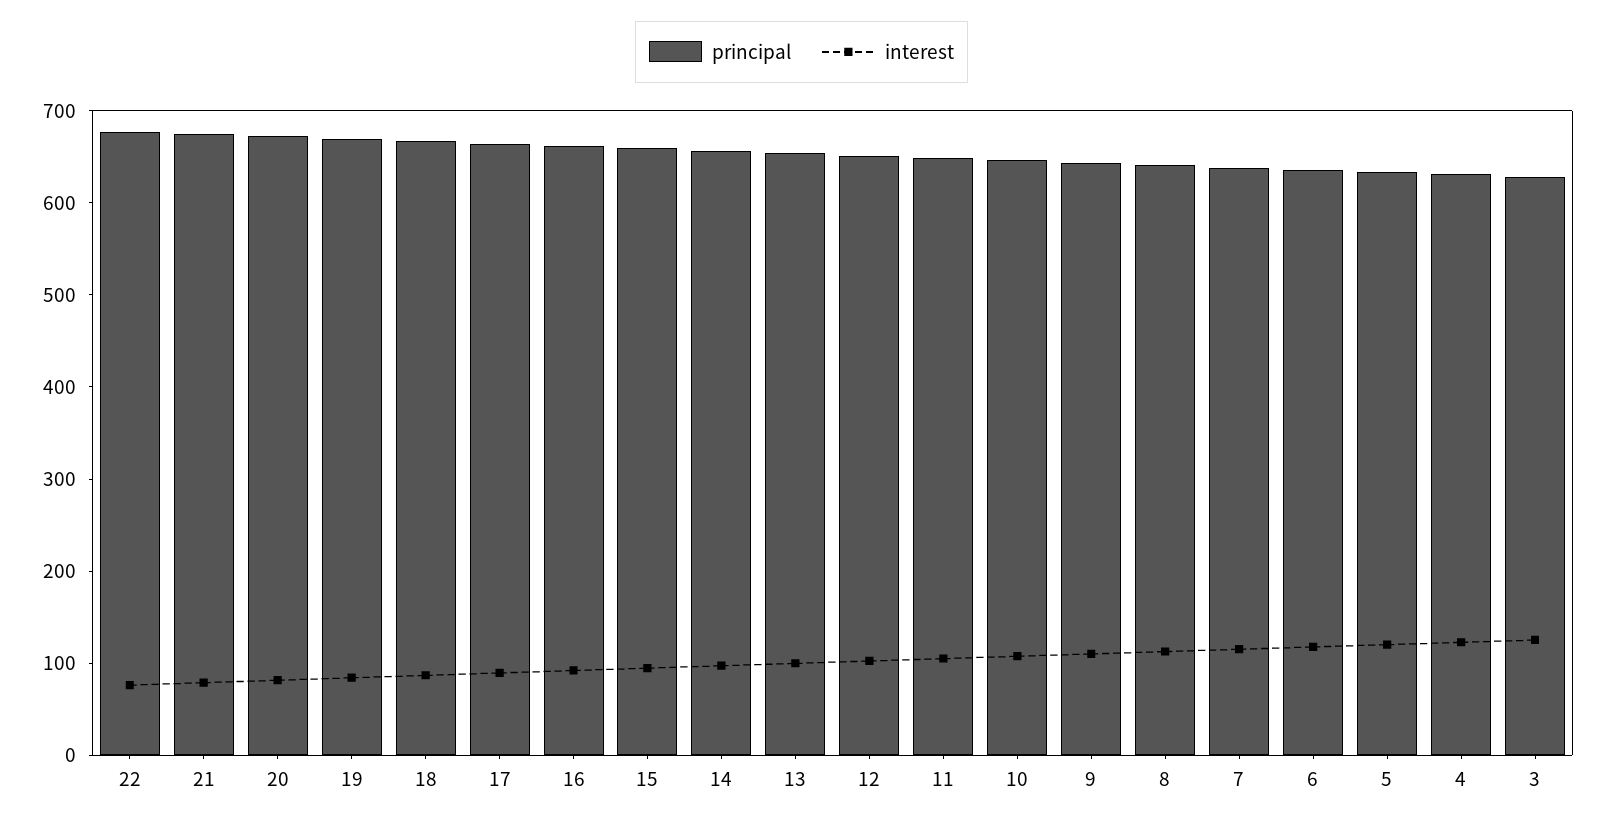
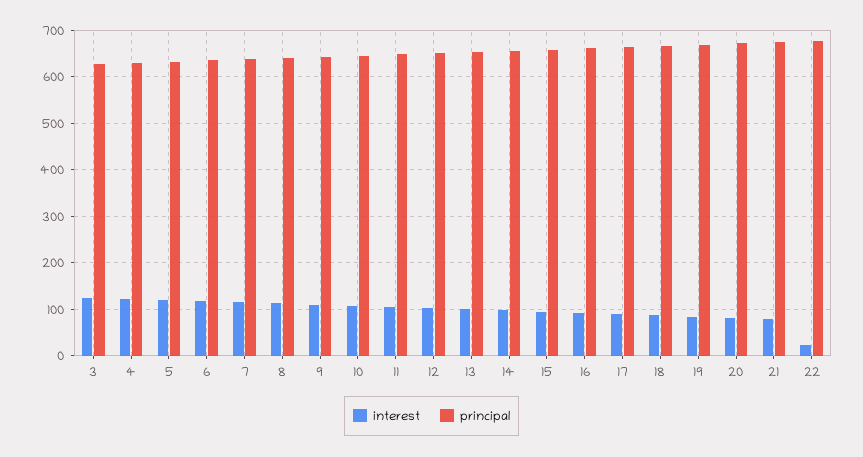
interest, 22: 80 -> 20

